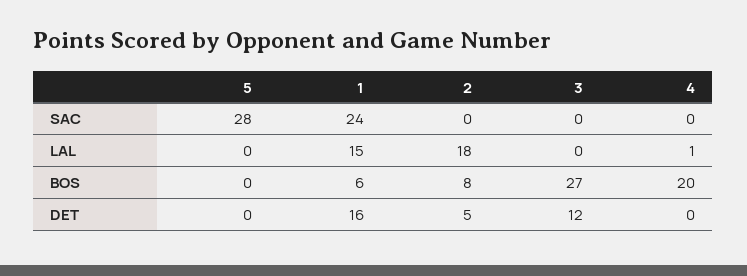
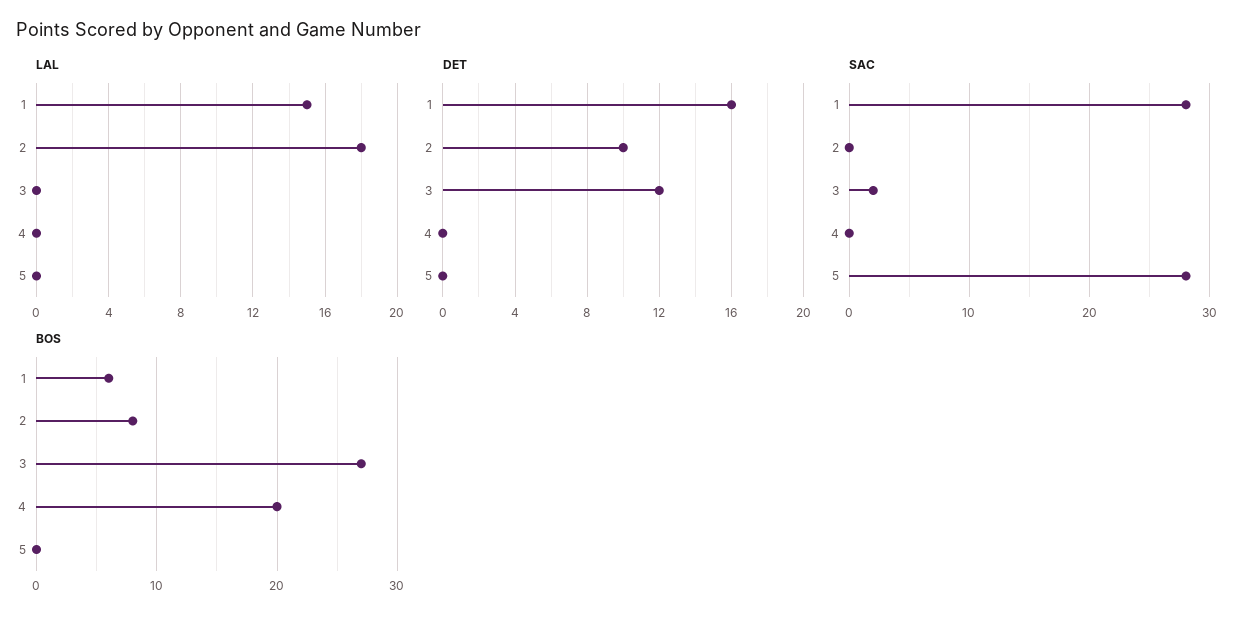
SAC, 1: 24 -> 28
SAC, 3: 0 -> 2
LAL, 4: 1 -> 0
DET, 2: 5 -> 10

